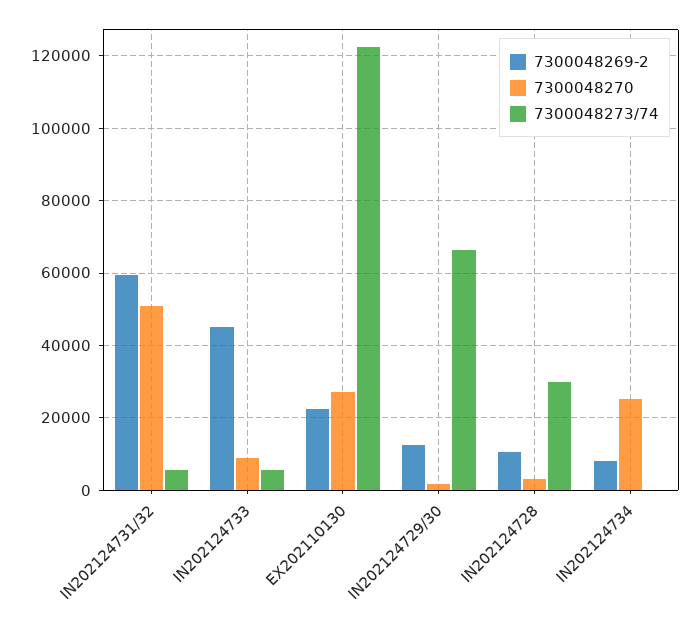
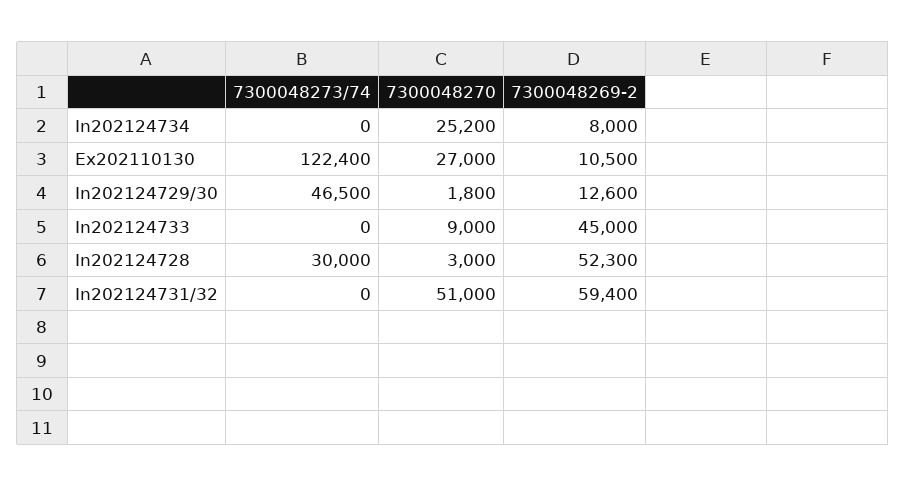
7300048273/74, IN202124731/32: 6000 -> 0
7300048273/74, IN202124733: 6000 -> 0
7300048269-2, EX202110130: 22000 -> 10500
7300048273/74, IN202124729/30: 66000 -> 46500
7300048269-2, IN202124728: 10000 -> 52300

